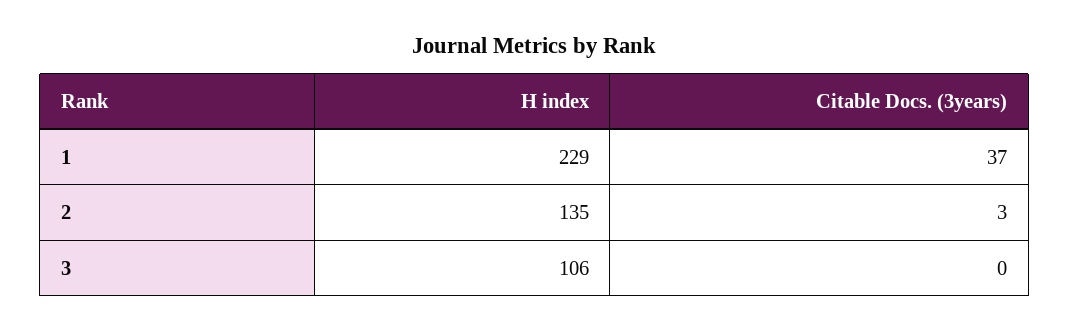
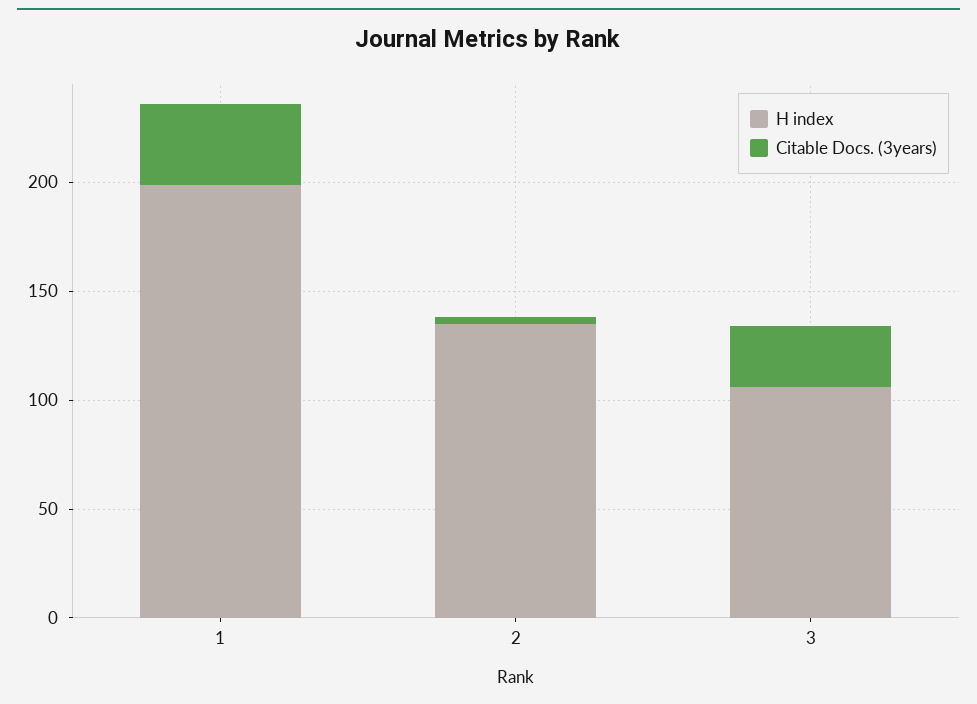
H index, 1: 229 -> 200
Citable Docs. (3years), 3: 0 -> 30

